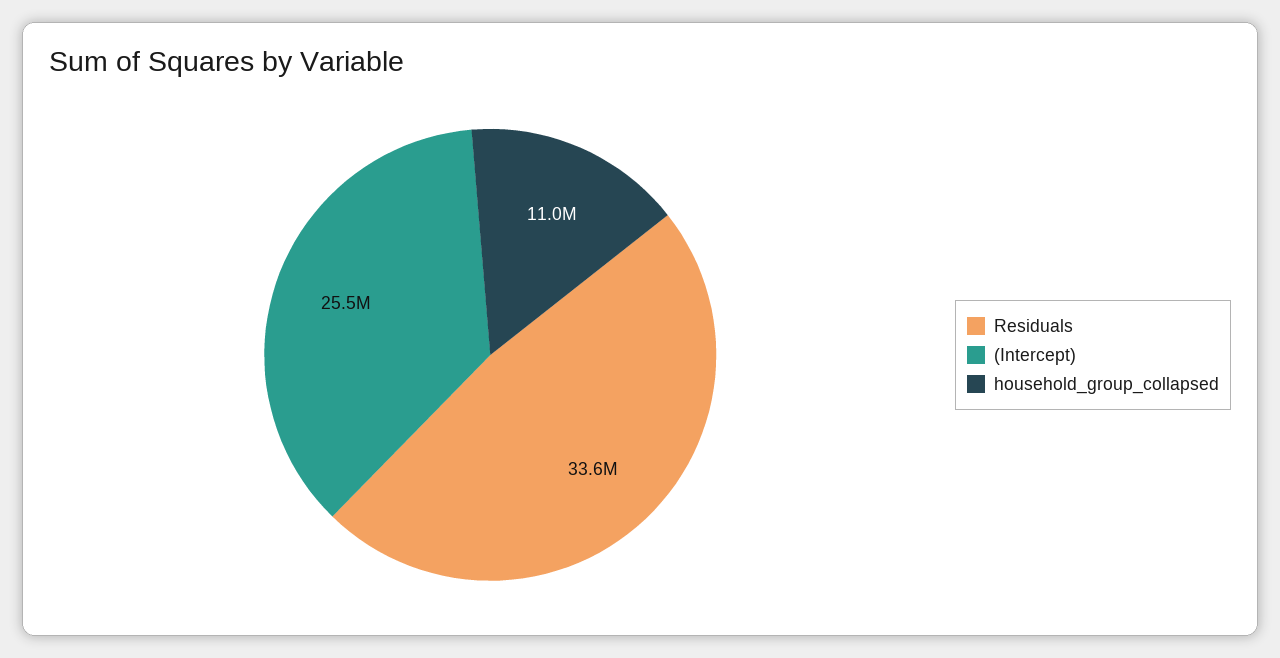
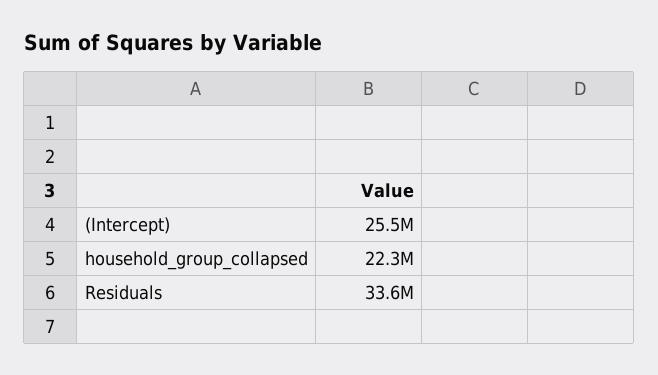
household_group_collapsed: 11000000 -> 22300000

